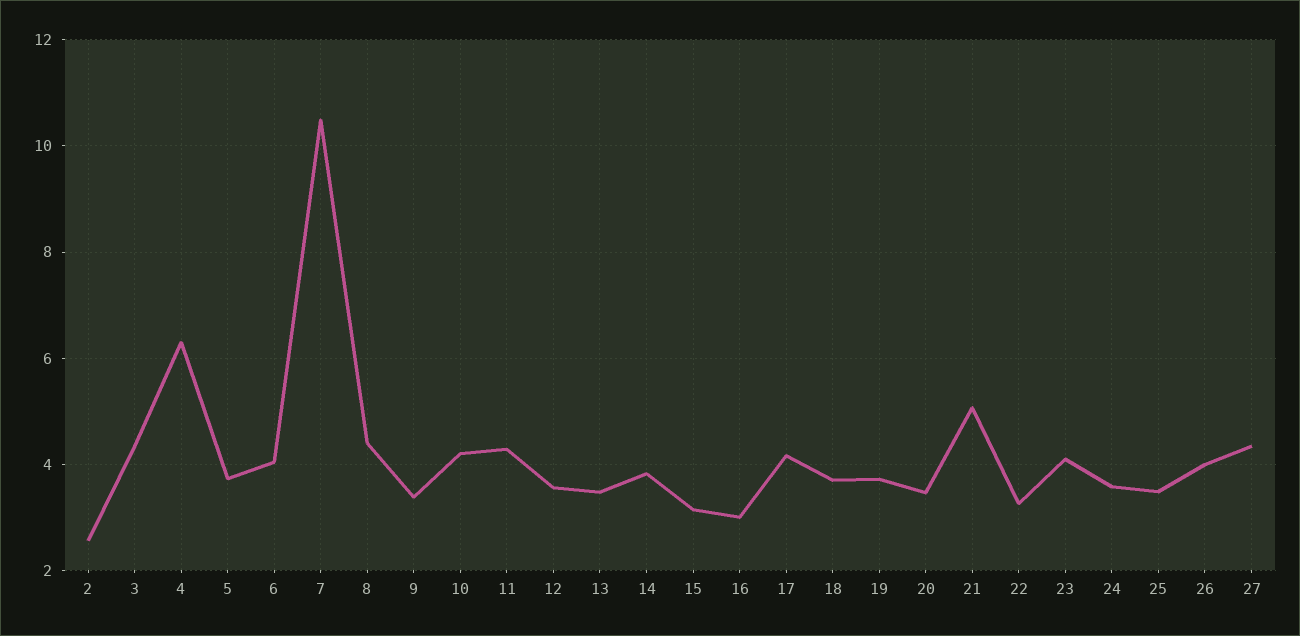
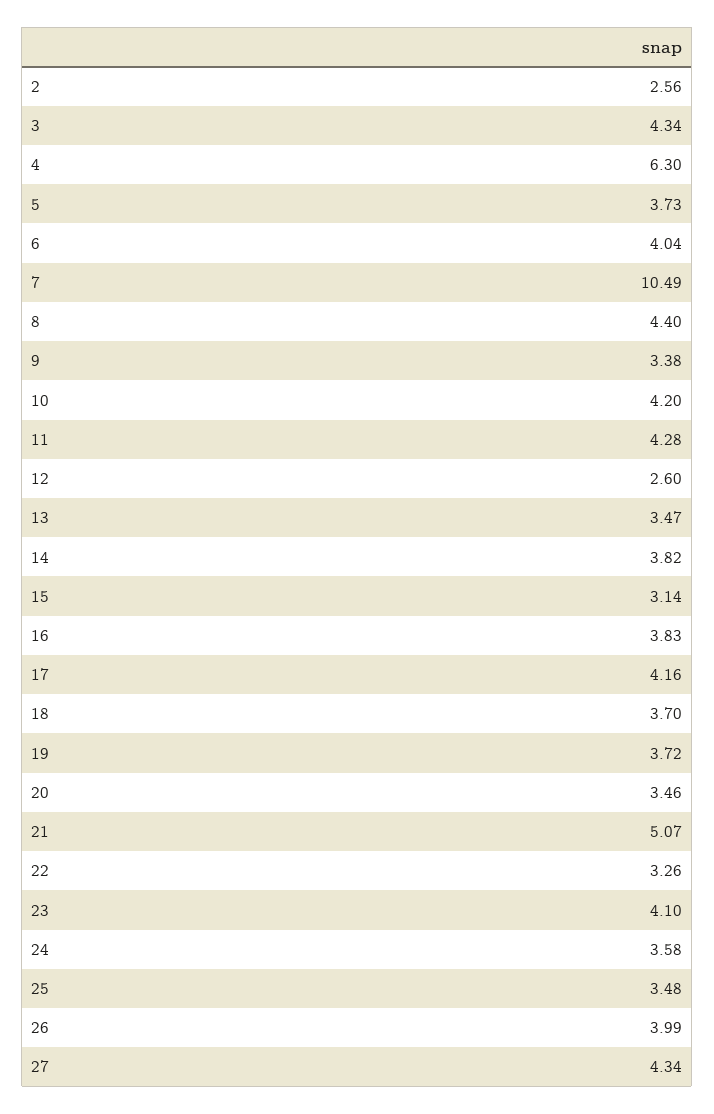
12: 3.6 -> 2.6
16: 3 -> 3.83

